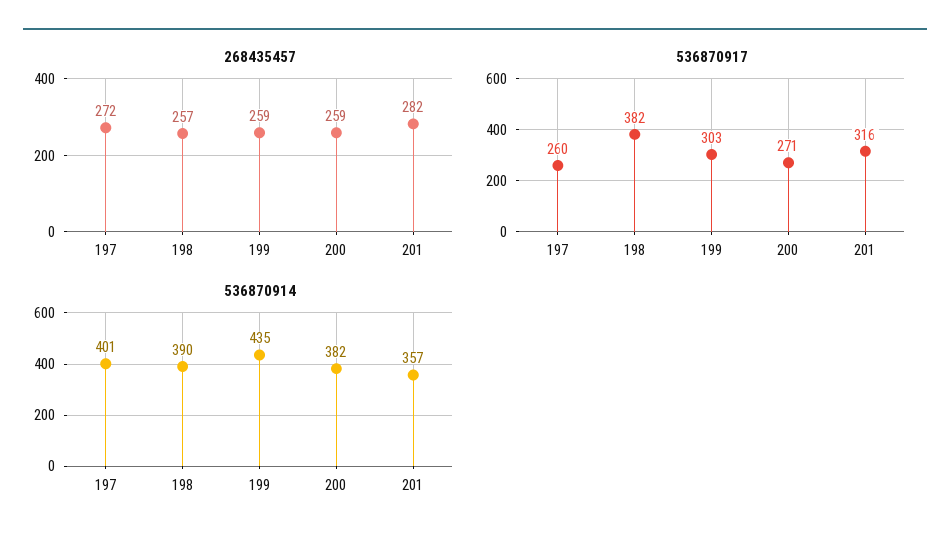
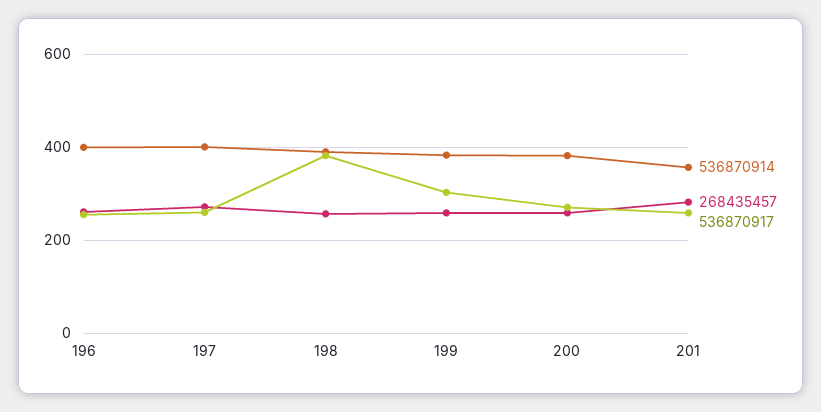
536870917, 201: 316 -> 260
536870914, 199: 435 -> 380
536870914, 196: none -> 400
268435457, 196: none -> 260
536870917, 196: none -> 260

